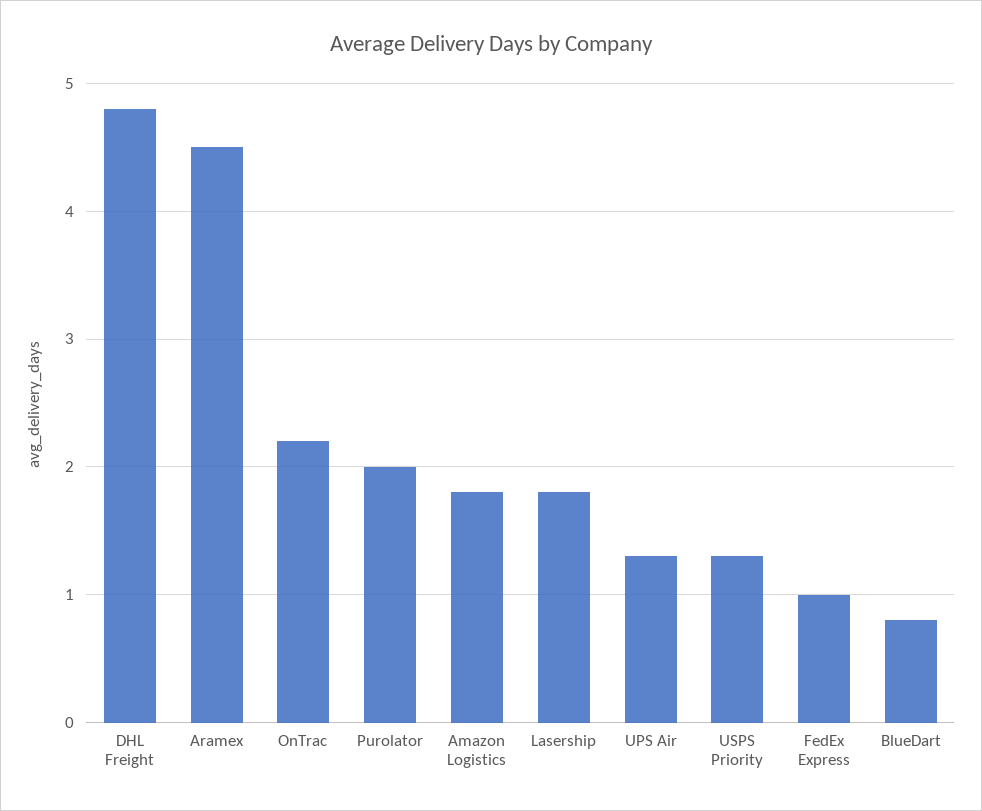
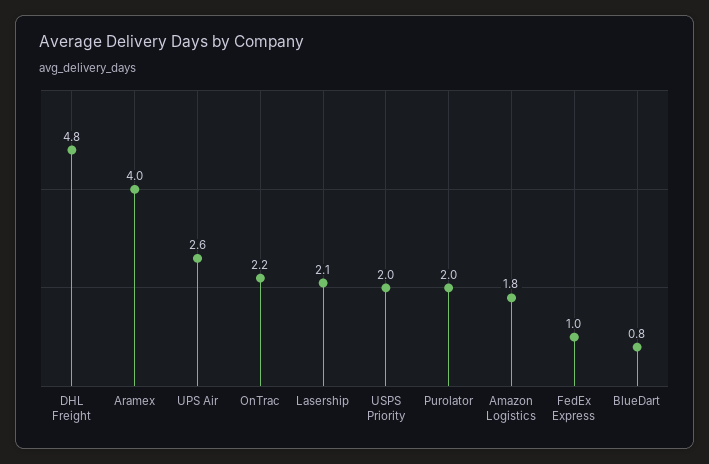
Aramex: 4.5 -> 4
Lasership: 1.8 -> 2.1
UPS Air: 1.3 -> 2.6
USPS Priority: 1.3 -> 2

